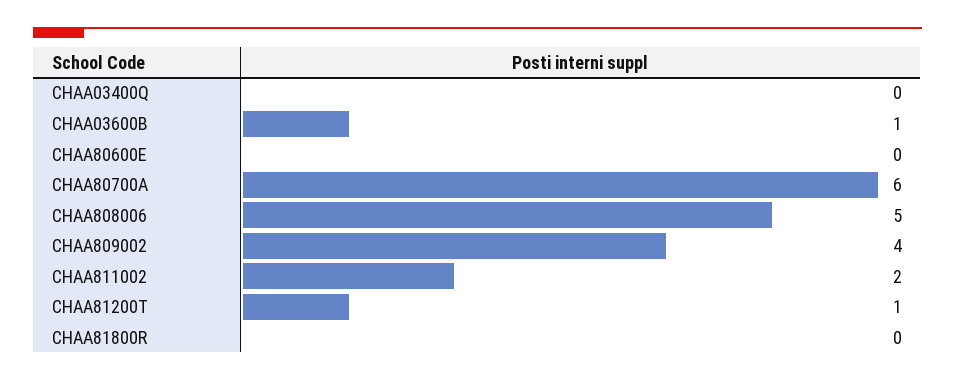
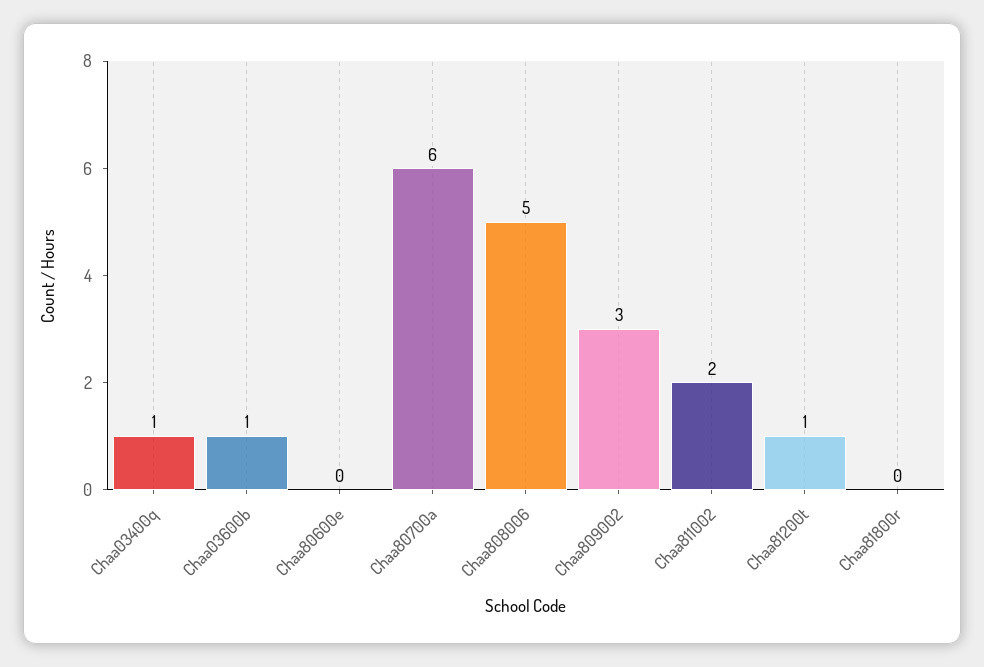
CHAA03400Q: 0 -> 1
CHAA809002: 4 -> 3

